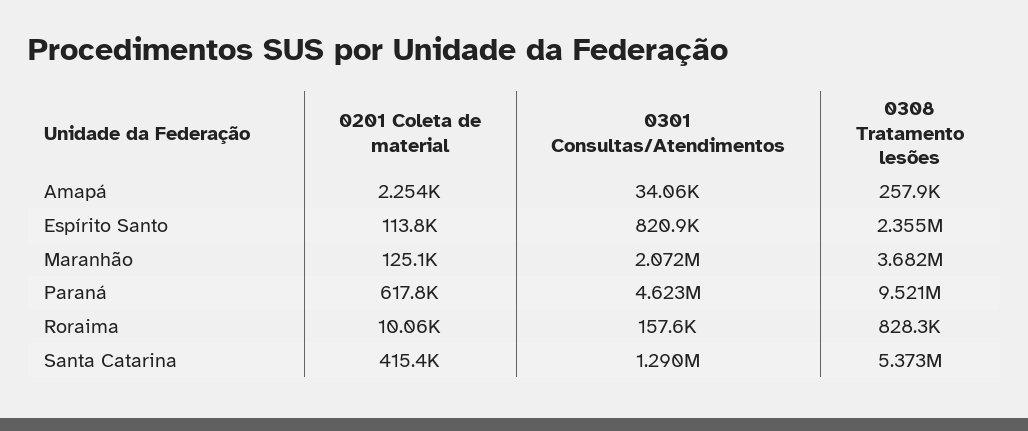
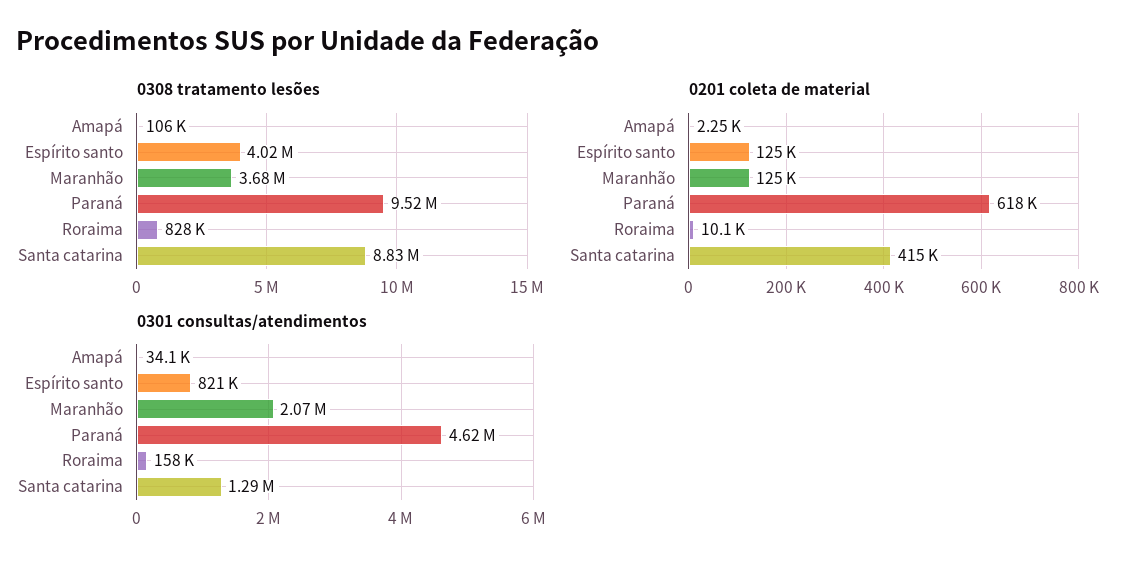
0308 Tratamento lesões, Amapá: 257900 -> 106000
0201 Coleta de material, Espírito Santo: 113800 -> 125000
0308 Tratamento lesões, Espírito Santo: 2355000 -> 4020000
0308 Tratamento lesões, Santa Catarina: 5373000 -> 8830000

